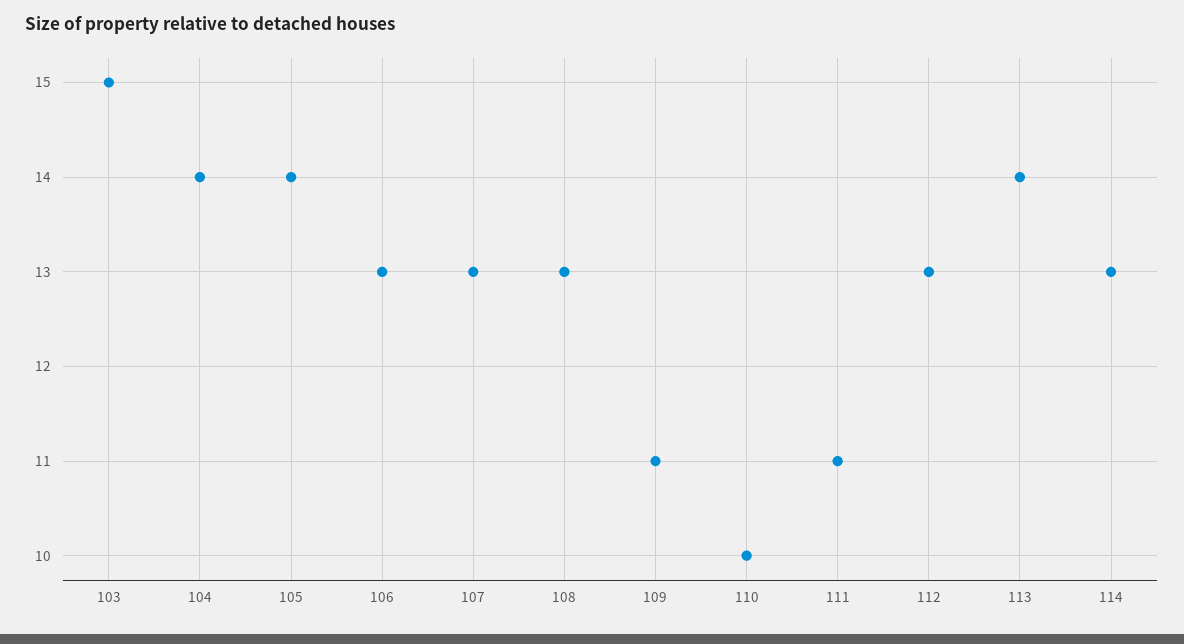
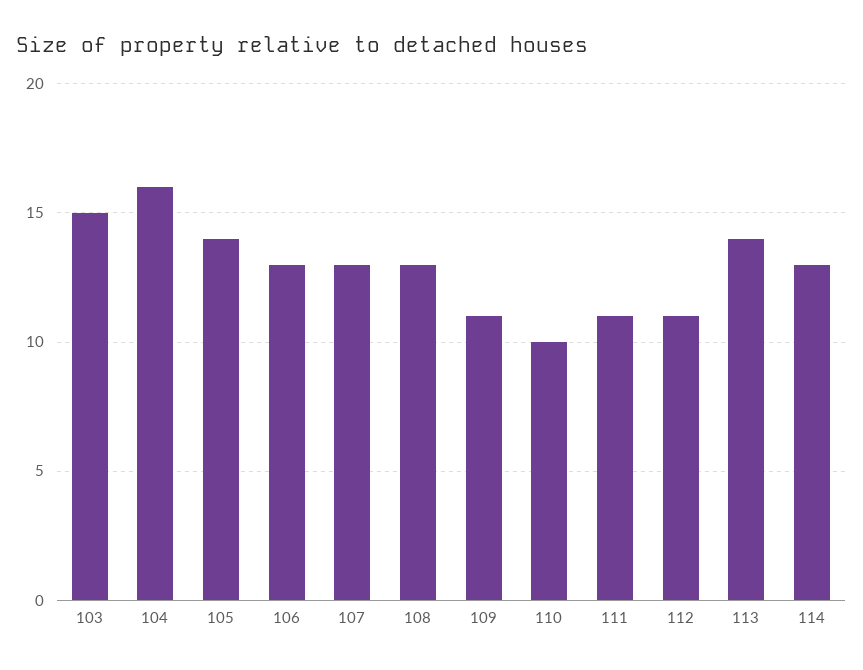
104: 14 -> 16
112: 13 -> 11

